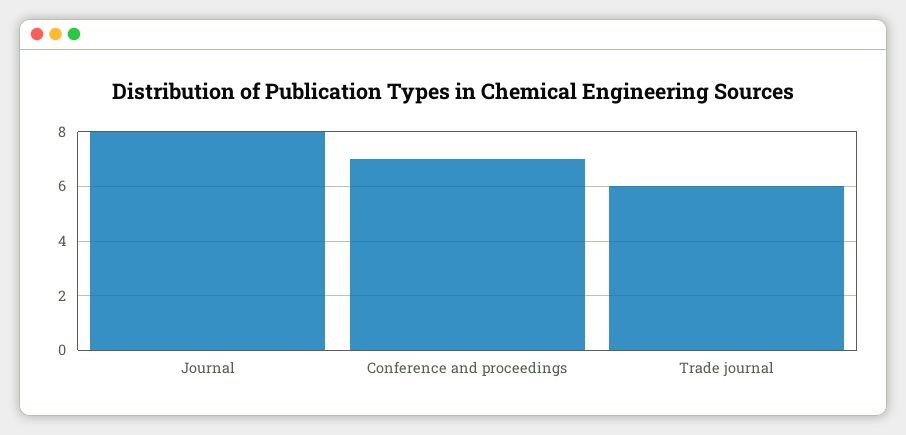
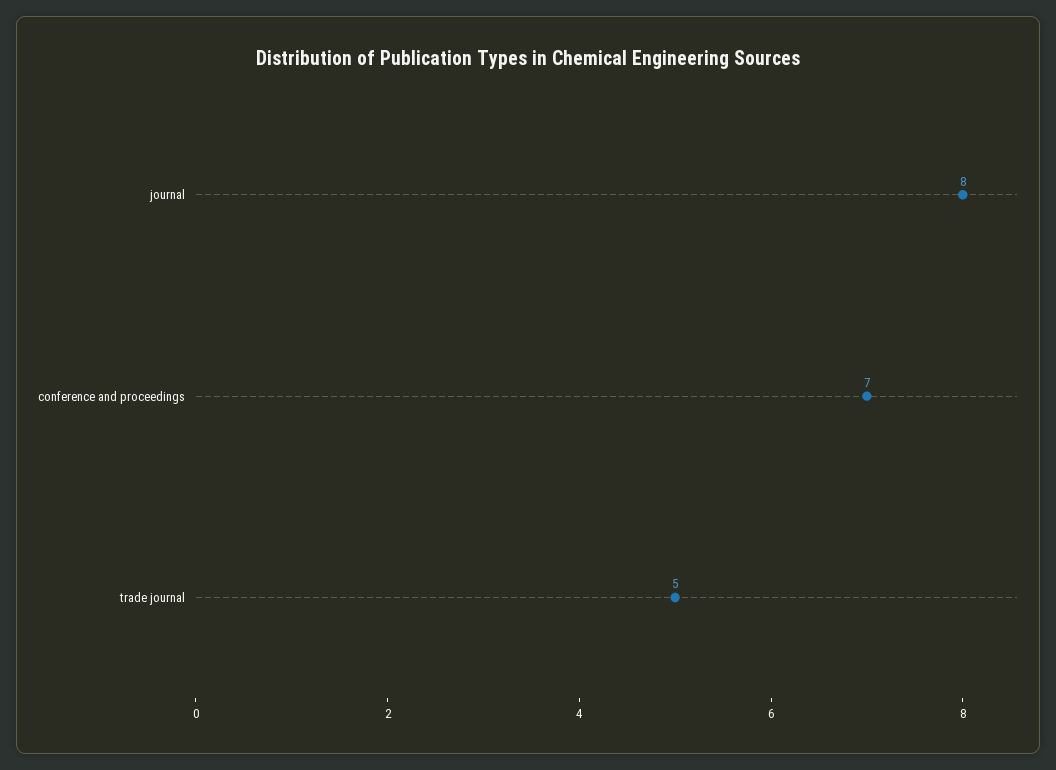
Trade journal: 6 -> 5

